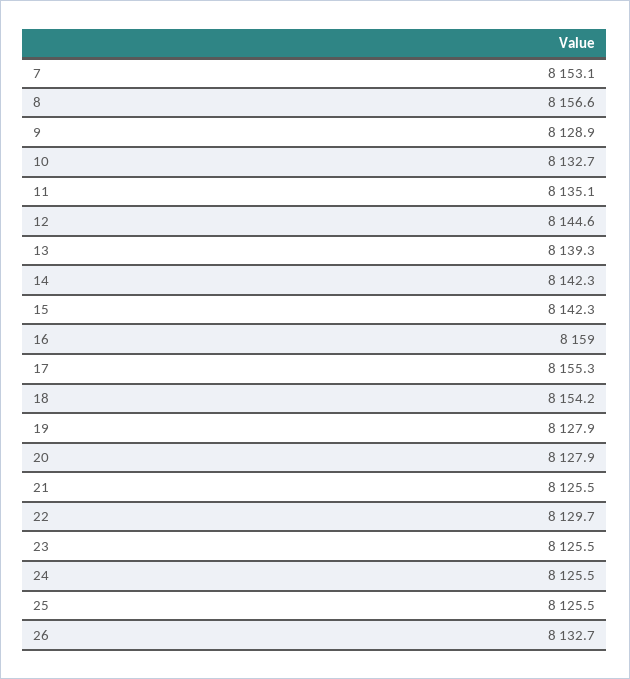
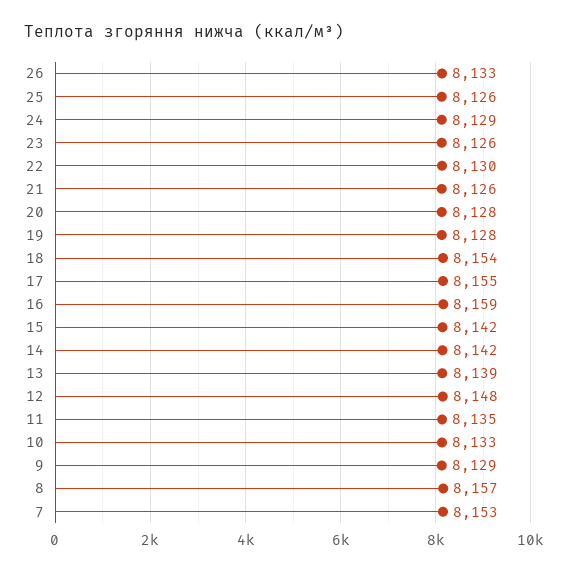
12: 8144.6 -> 8148
24: 8125.5 -> 8129

